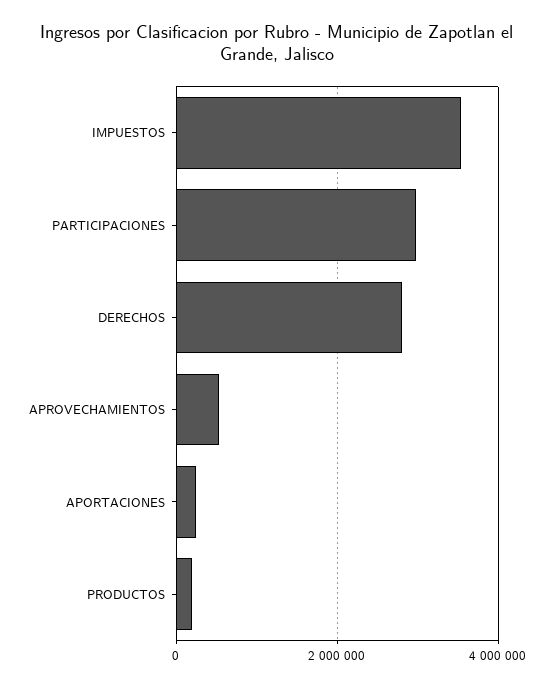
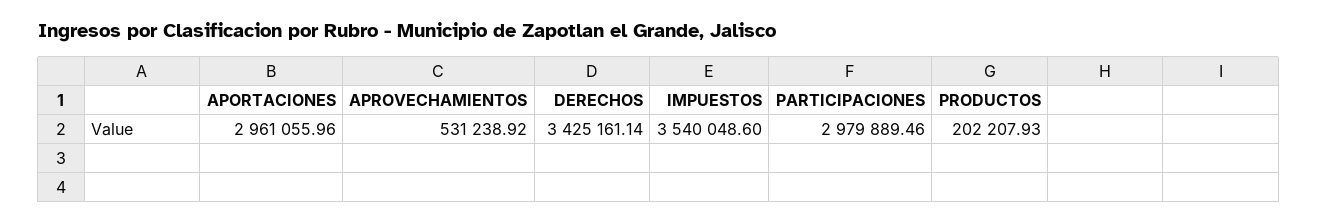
DERECHOS: 2800000 -> 3425161.14
APORTACIONES: 200000 -> 2961055.96

